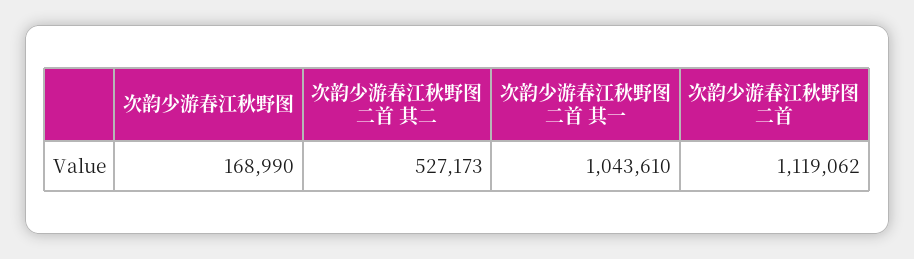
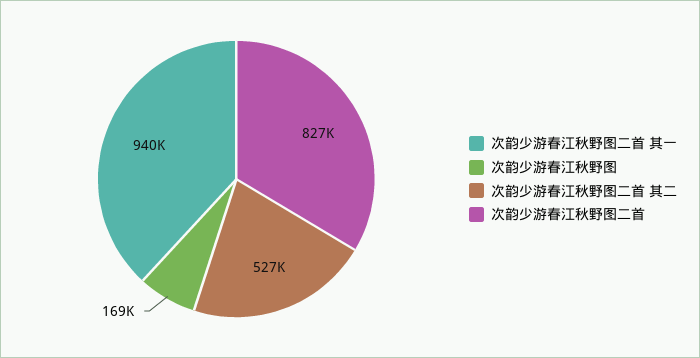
次韵少游春江秋野图二首 其一: 1043610 -> 940000
次韵少游春江秋野图二首: 1119062 -> 827000

